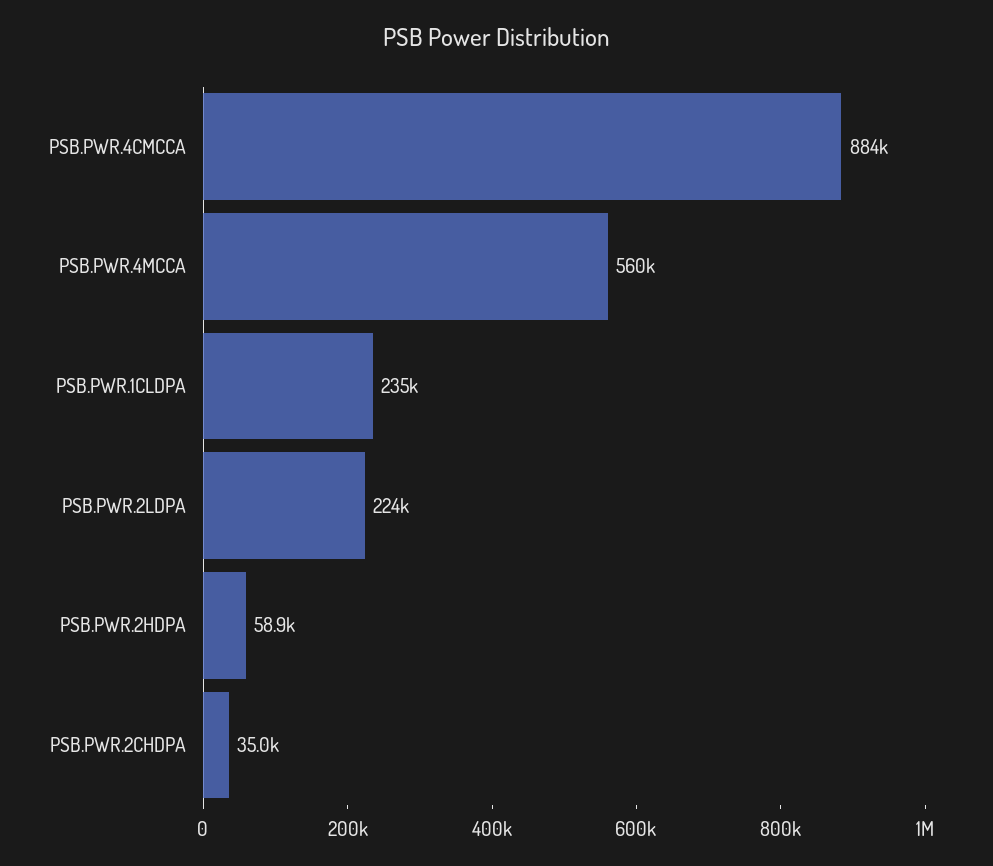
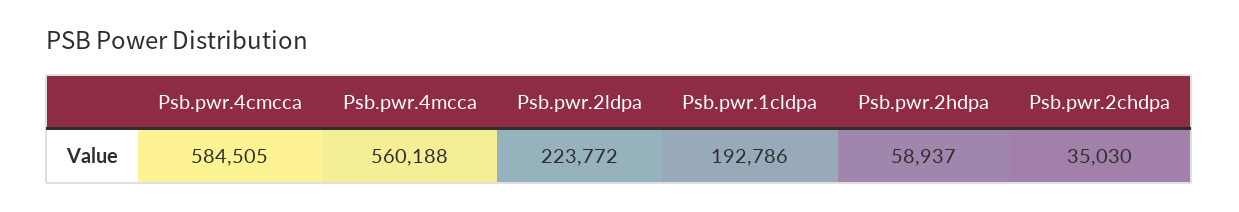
PSB.PWR.4CMCCA: 884000 -> 584505
PSB.PWR.1CLDPA: 235000 -> 192786

